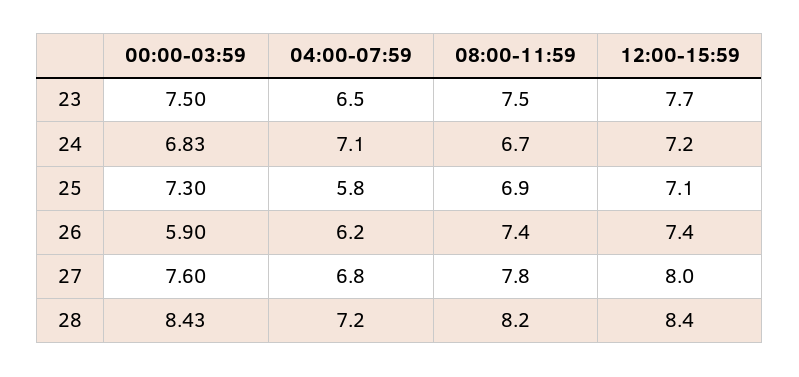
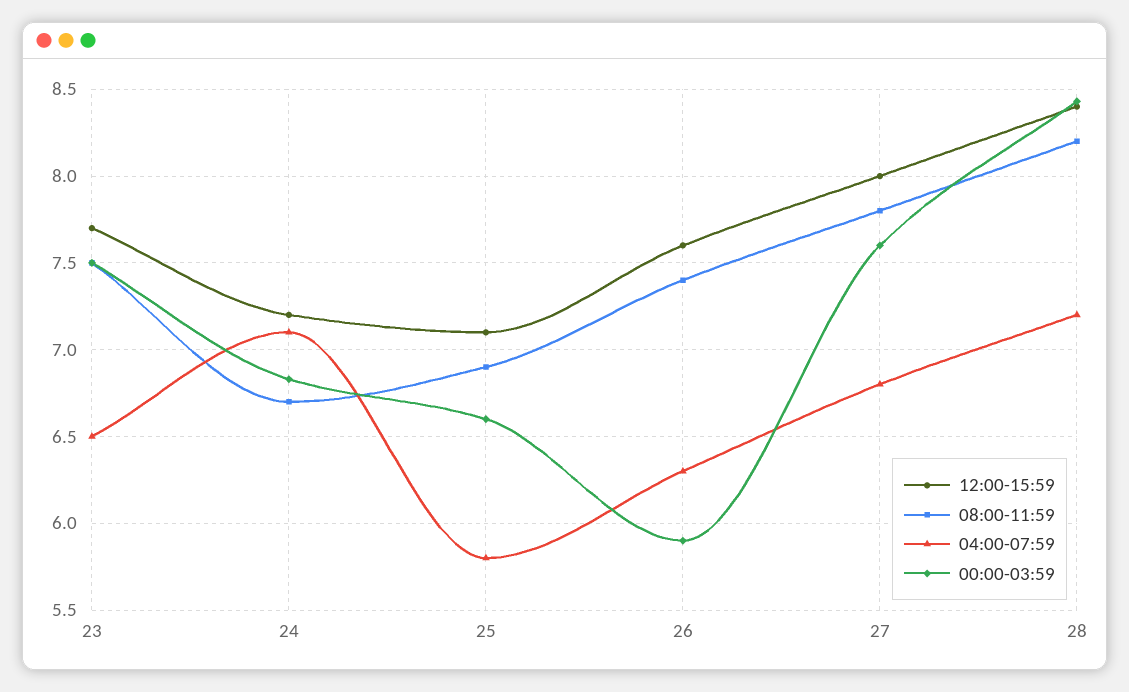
00:00-03:59, 25: 7.3 -> 6.6
04:00-07:59, 26: 6.2 -> 6.3
12:00-15:59, 26: 7.4 -> 7.6

